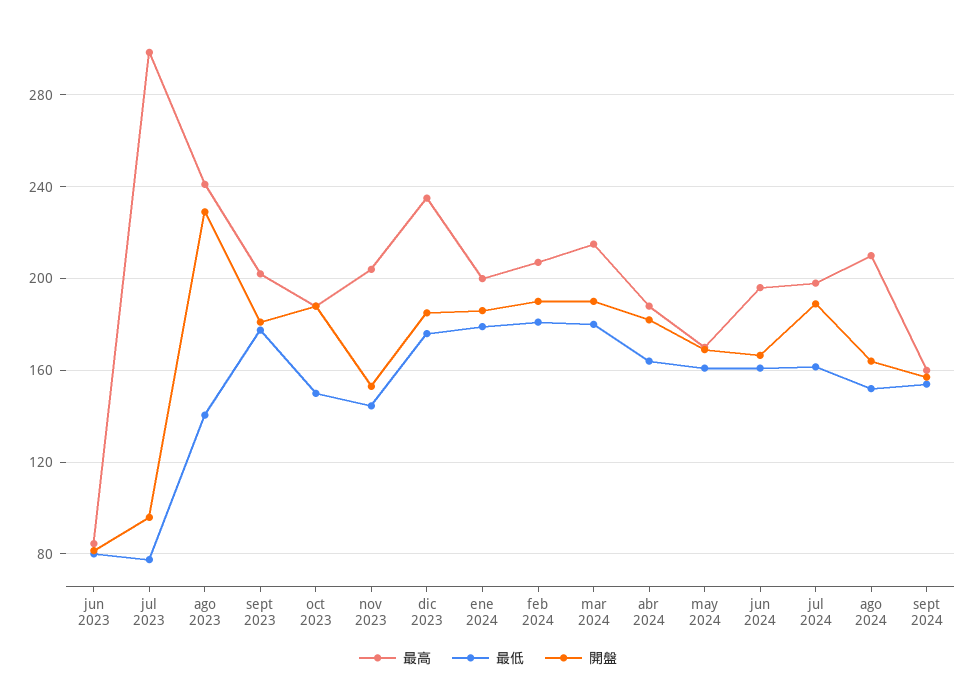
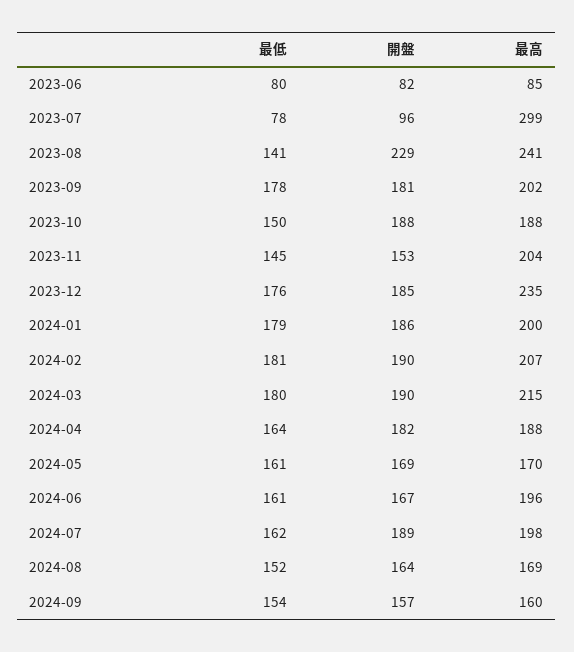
最高, ago 2024: 210 -> 169

